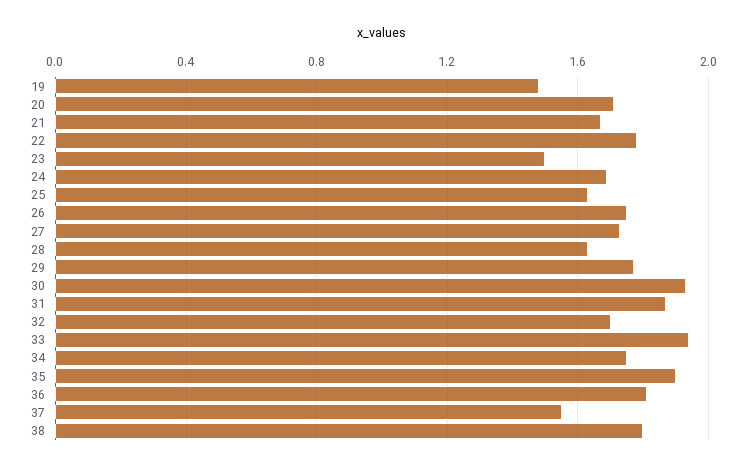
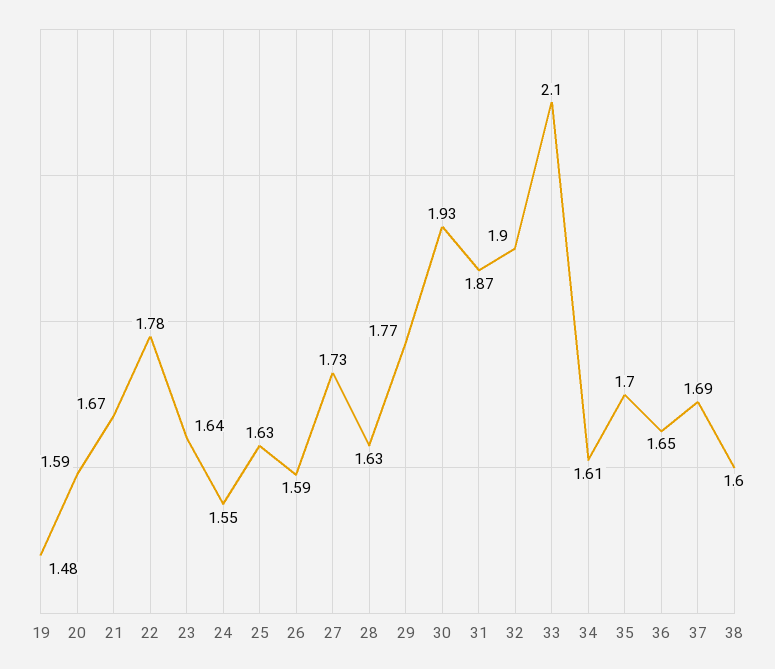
20: 1.7 -> 1.59
23: 1.5 -> 1.64
24: 1.7 -> 1.55
26: 1.75 -> 1.59
32: 1.7 -> 1.9
33: 1.95 -> 2.1
34: 1.75 -> 1.61
35: 1.9 -> 1.7
36: 1.8 -> 1.65
37: 1.55 -> 1.69
38: 1.8 -> 1.6

